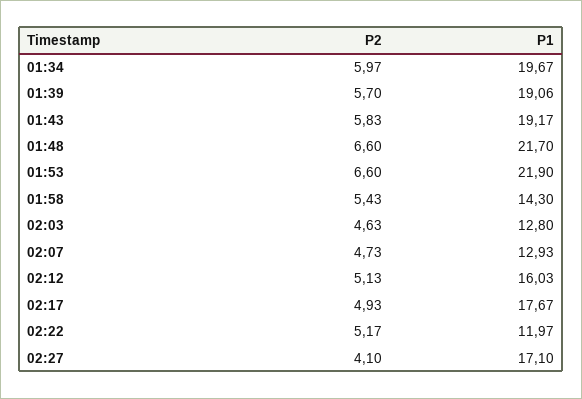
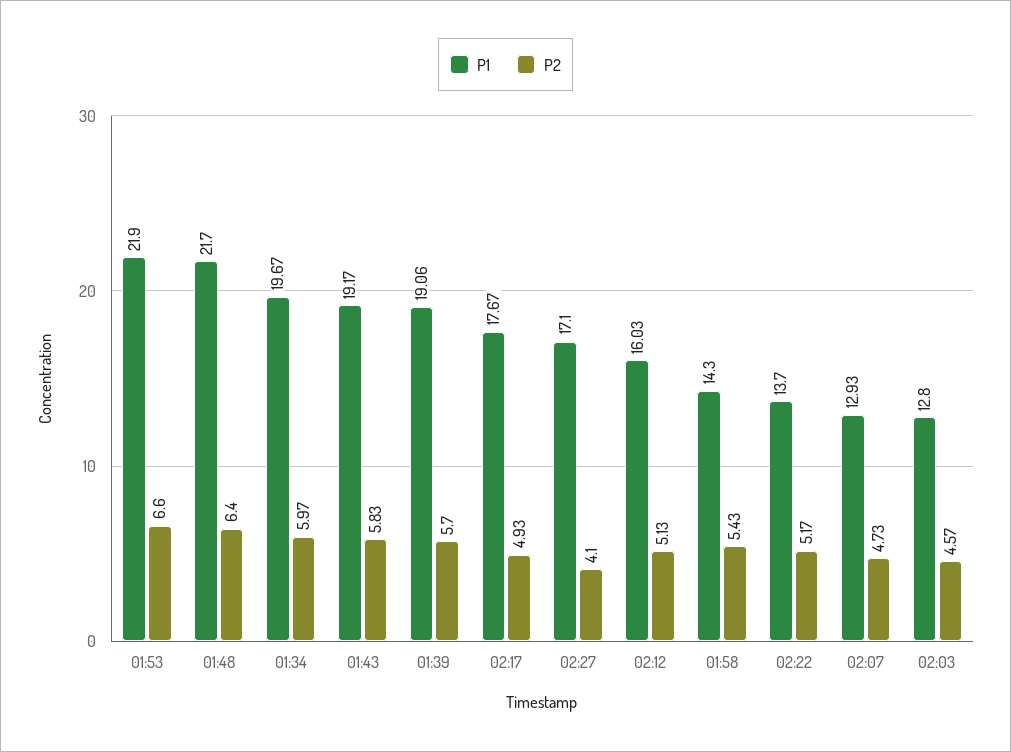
P2, 01:48: 6.6 -> 6.4
P2, 02:03: 4.63 -> 4.57
P1, 02:22: 11.97 -> 13.7

